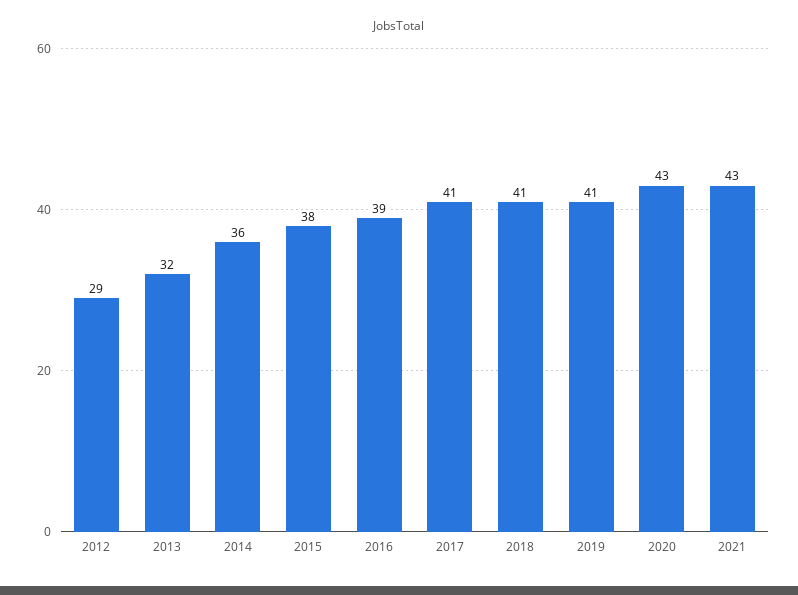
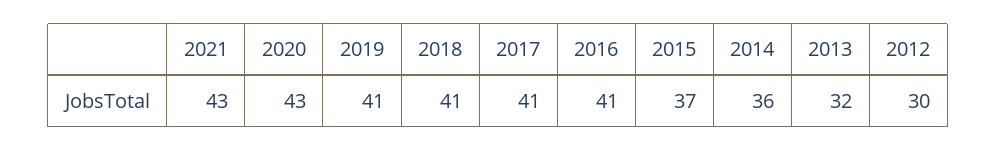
2012: 29 -> 30
2015: 38 -> 37
2016: 39 -> 41

